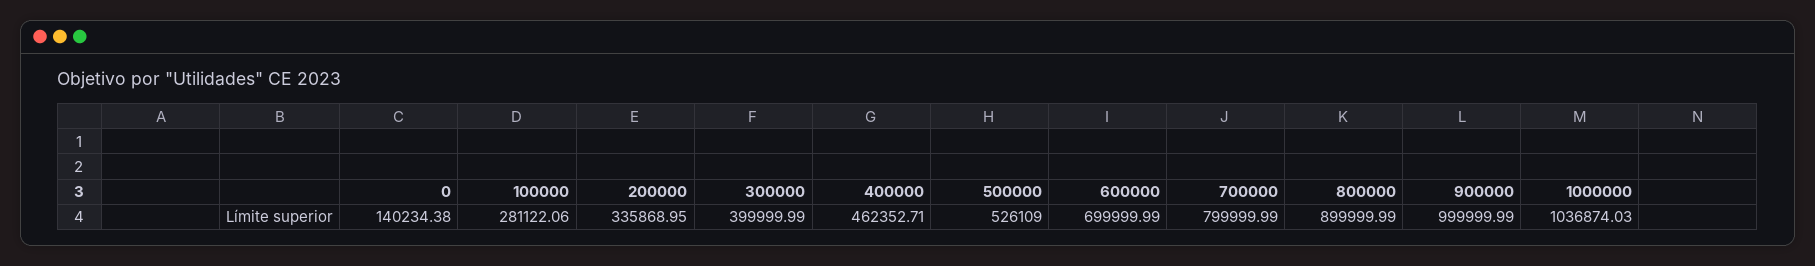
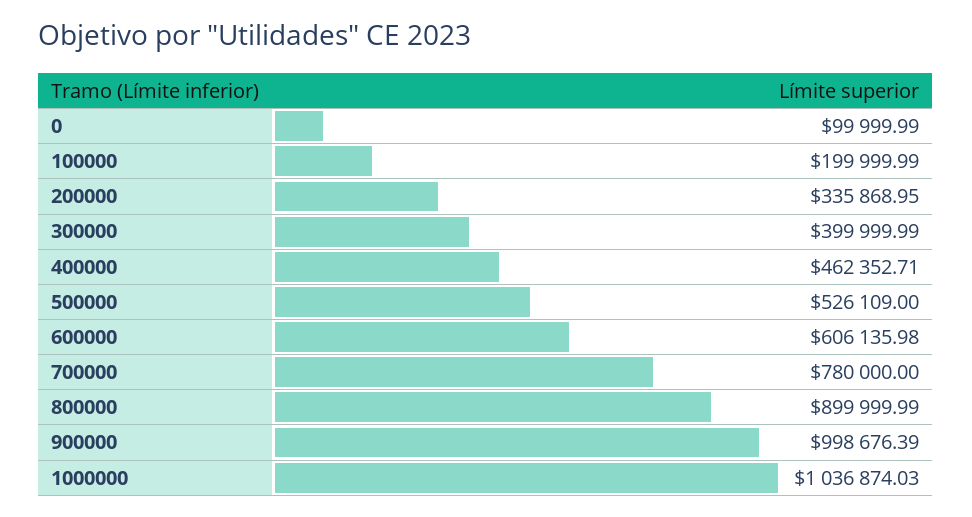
0: 140234.38 -> 99999.99
100000: 281122.06 -> 199999.99
600000: 699999.99 -> 606135.98
700000: 799999.99 -> 780000
900000: 999999.99 -> 998676.39

